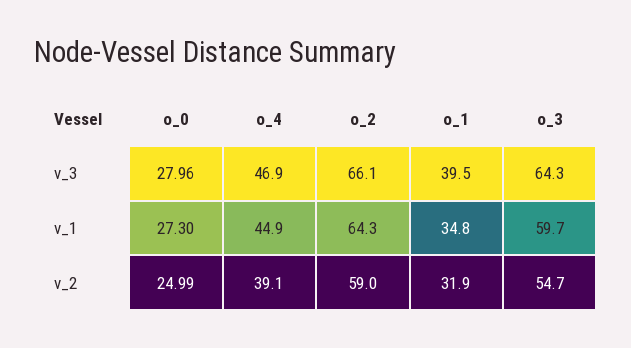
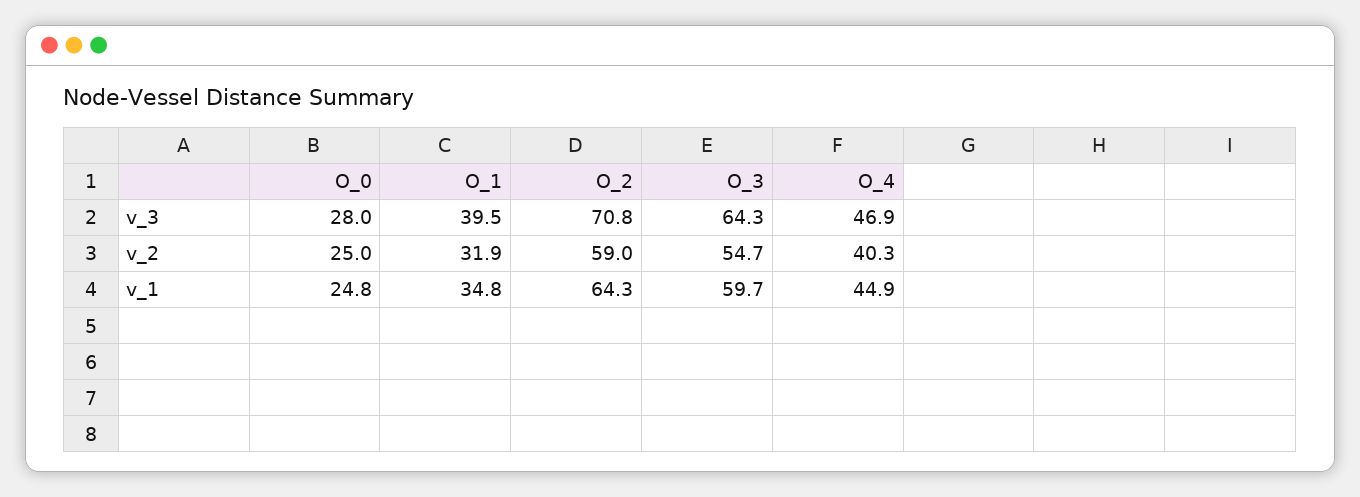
o_2, v_3: 66.1 -> 70.8
o_0, v_1: 27.3 -> 24.8
o_4, v_2: 39.1 -> 40.3

